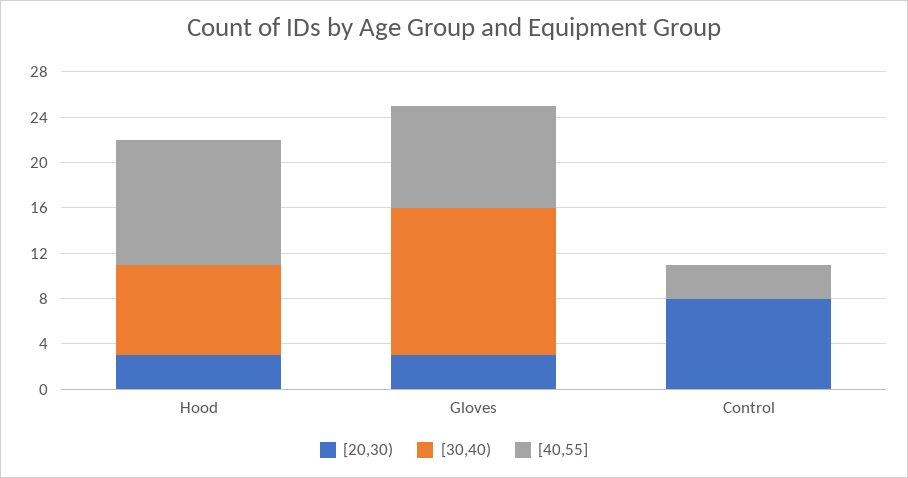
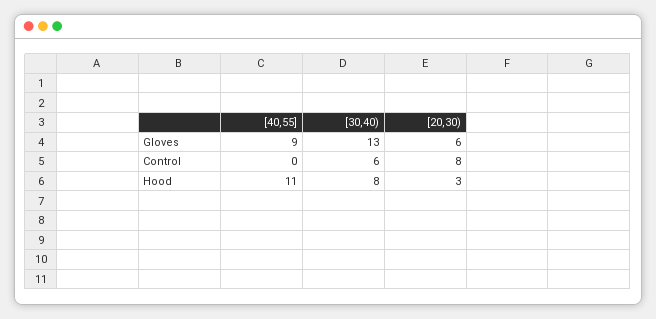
[20,30), Gloves: 3 -> 6
[30,40), Control: 0 -> 6
[40,55], Control: 3 -> 0

